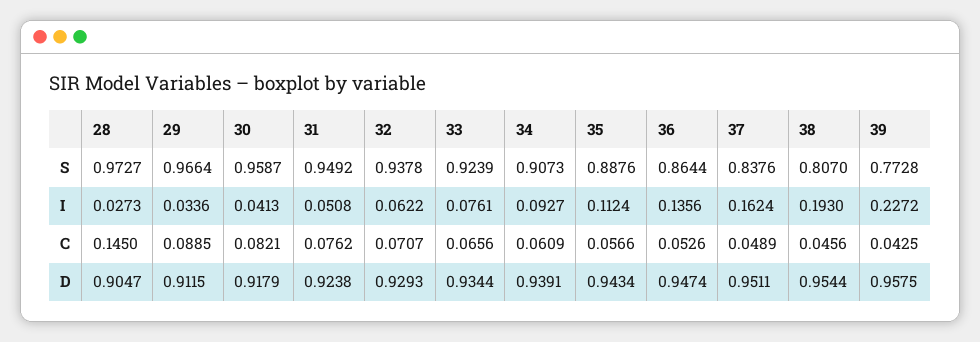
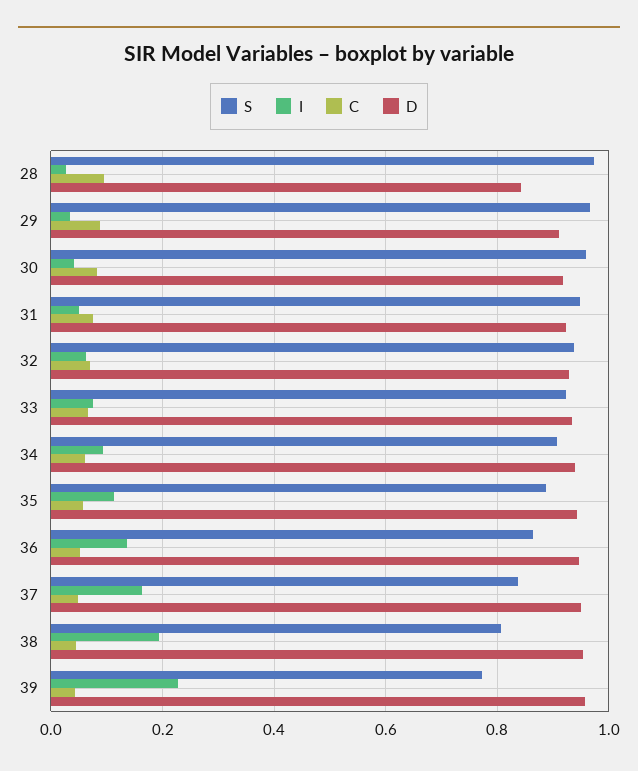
C, 28: 0.145 -> 0.1
D, 28: 0.9047 -> 0.84

